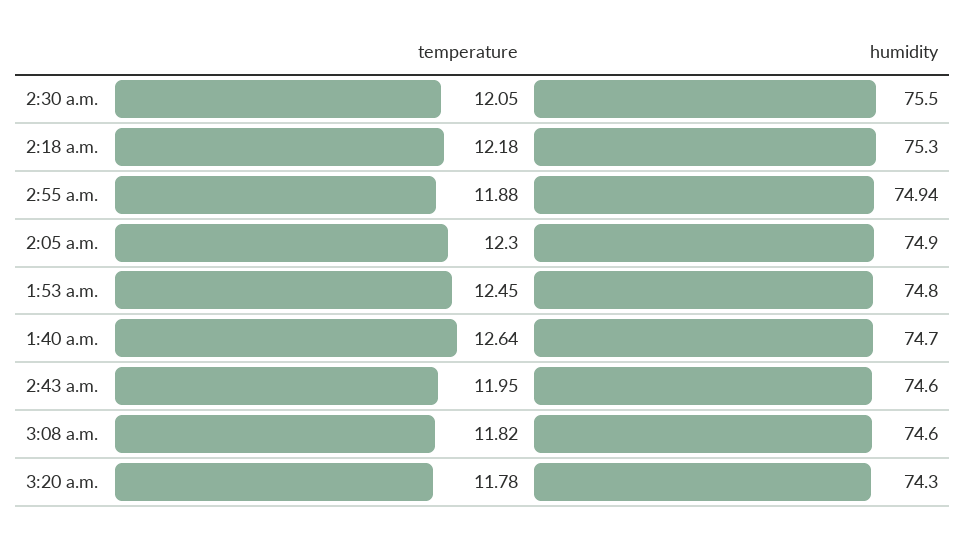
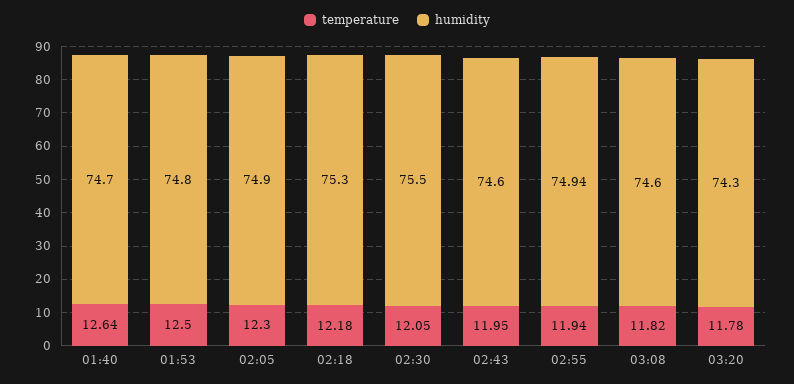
temperature, 2:55 a.m.: 11.88 -> 11.94
temperature, 1:53 a.m.: 12.45 -> 12.5

